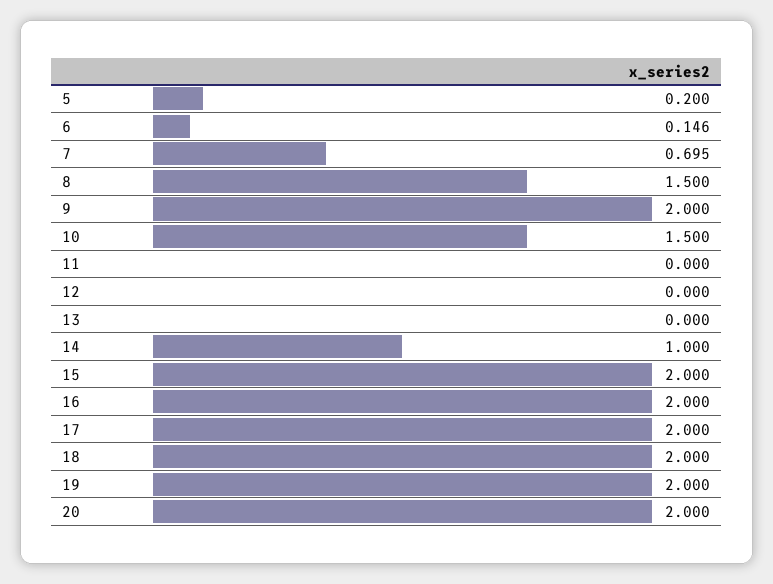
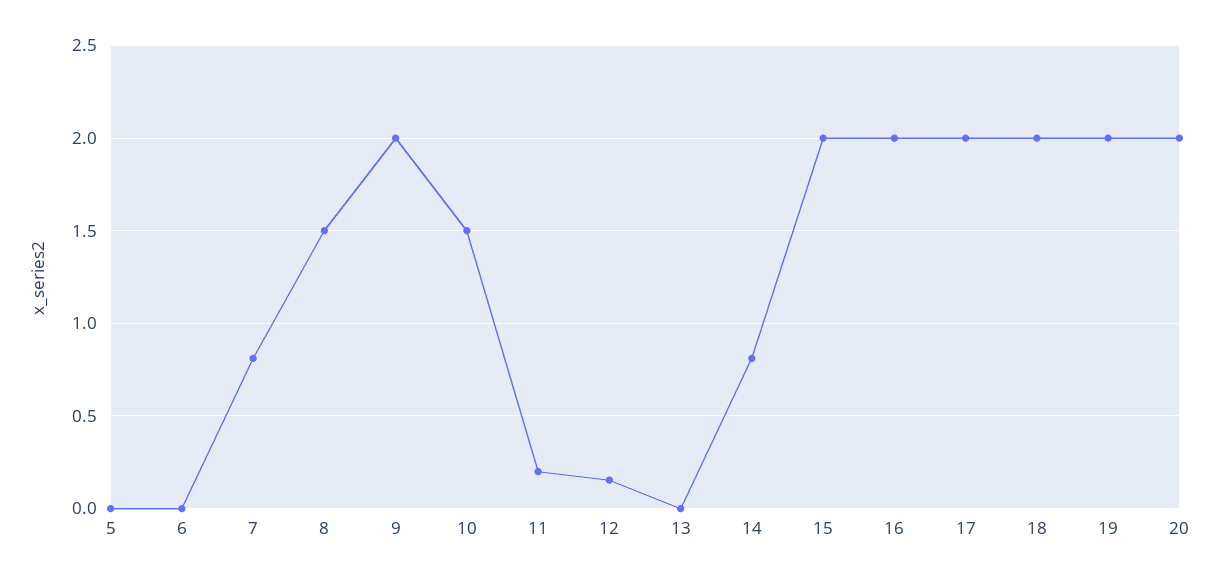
5: 0.2 -> 0
6: 0.146 -> 0
7: 0.695 -> 0.8
11: 0 -> 0.2
12: 0 -> 0.15
14: 1 -> 0.8

